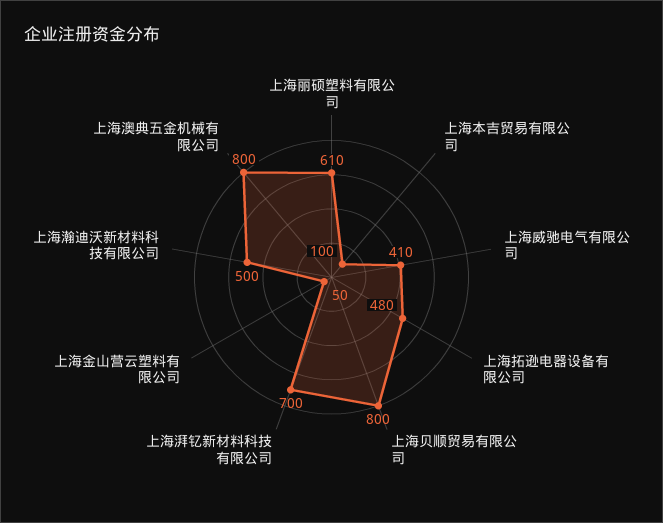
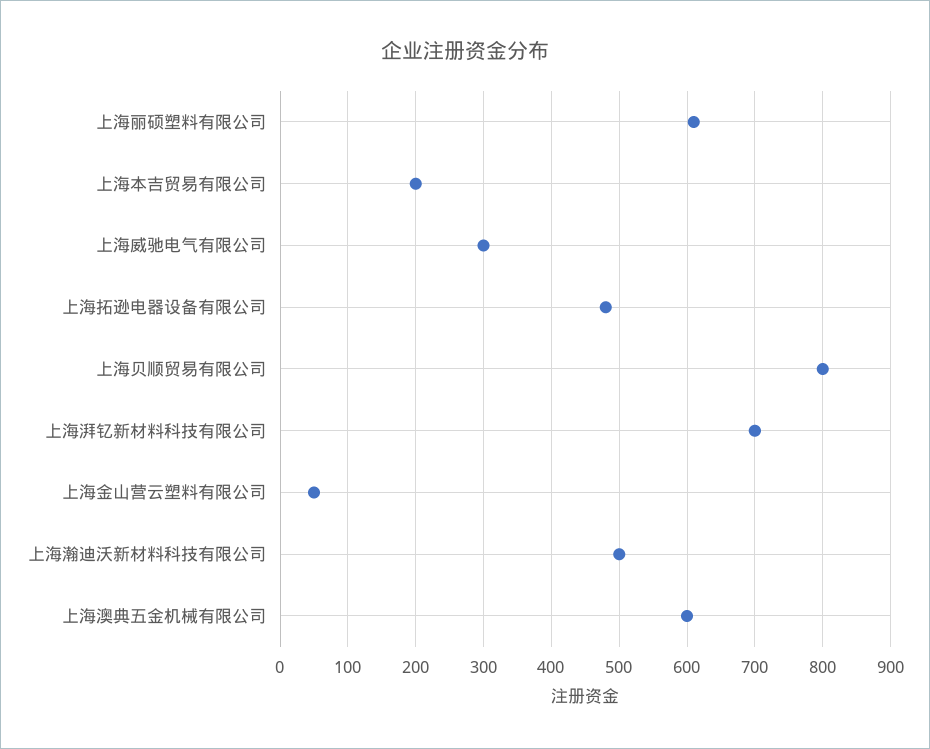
上海本吉贸易有限公司: 100 -> 200
上海威驰电气有限公司: 410 -> 300
上海澳典五金机械有限公司: 800 -> 600

